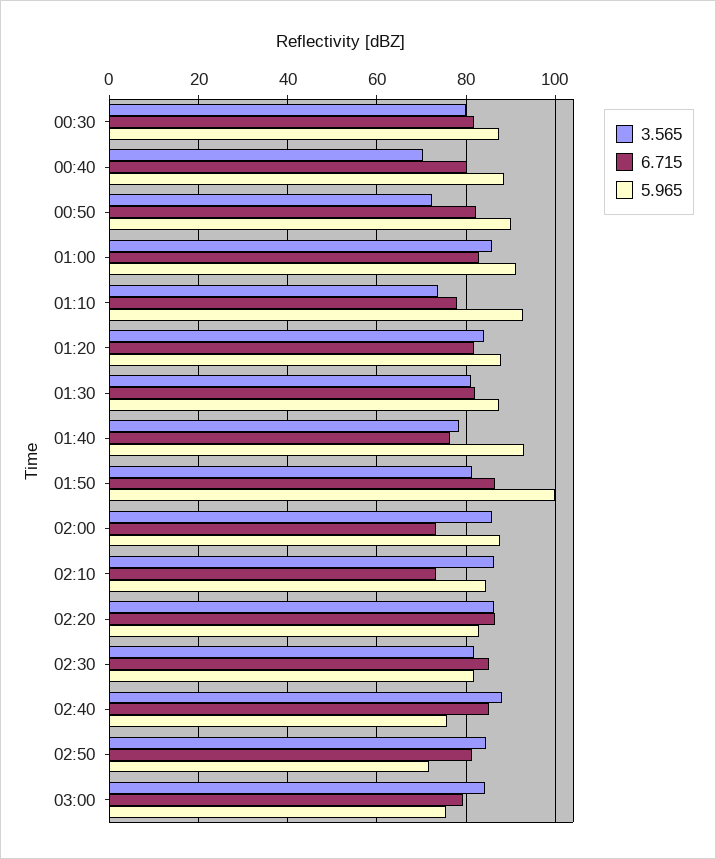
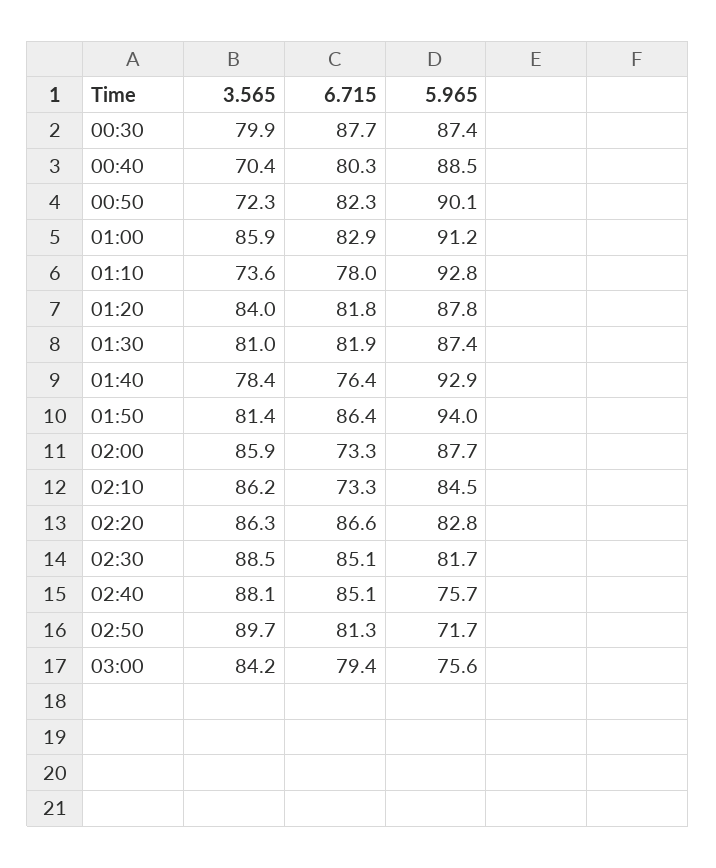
6.715, 00:30: 82 -> 87.7
5.965, 01:50: 100 -> 94
3.565, 02:30: 82 -> 88.5
3.565, 02:50: 84 -> 89.7

